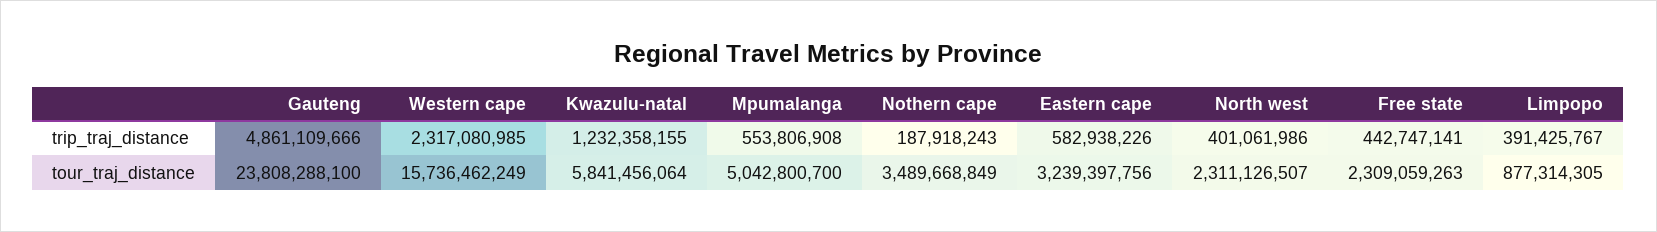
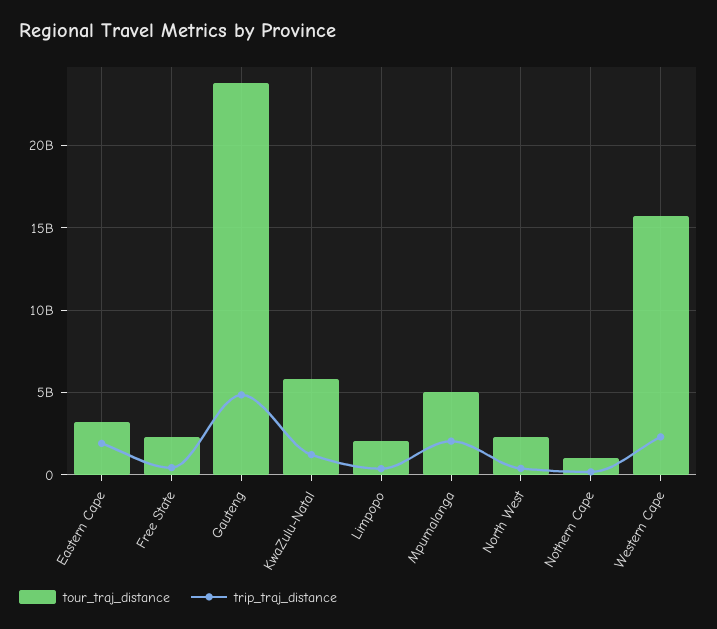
trip_traj_distance, Mpumalanga: 553806908 -> 2000000000
trip_traj_distance, Eastern cape: 582938226 -> 2000000000
tour_traj_distance, Nothern cape: 3489668849 -> 1000000000
tour_traj_distance, Limpopo: 877314305 -> 2000000000

